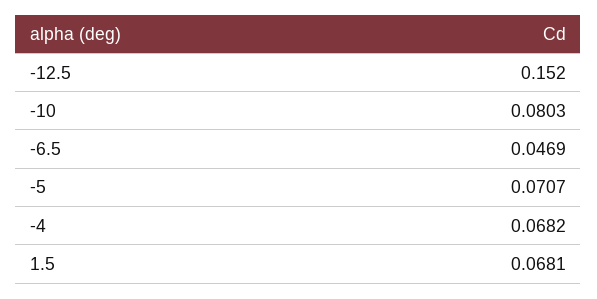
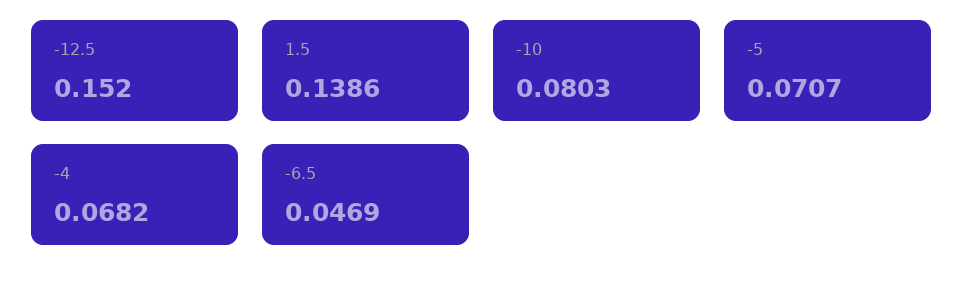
1.5: 0.0681 -> 0.1386

